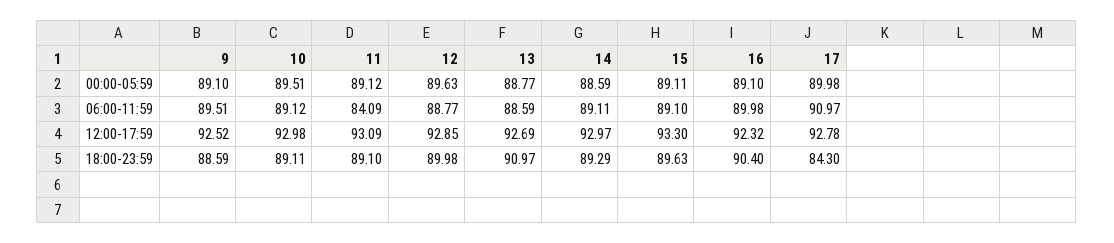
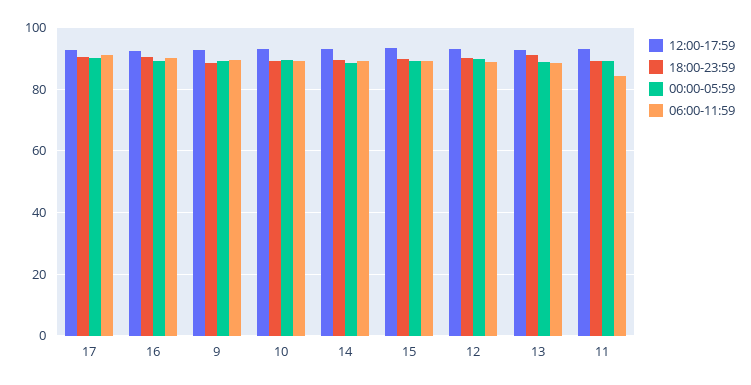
18:00-23:59, 17: 84.3 -> 90

